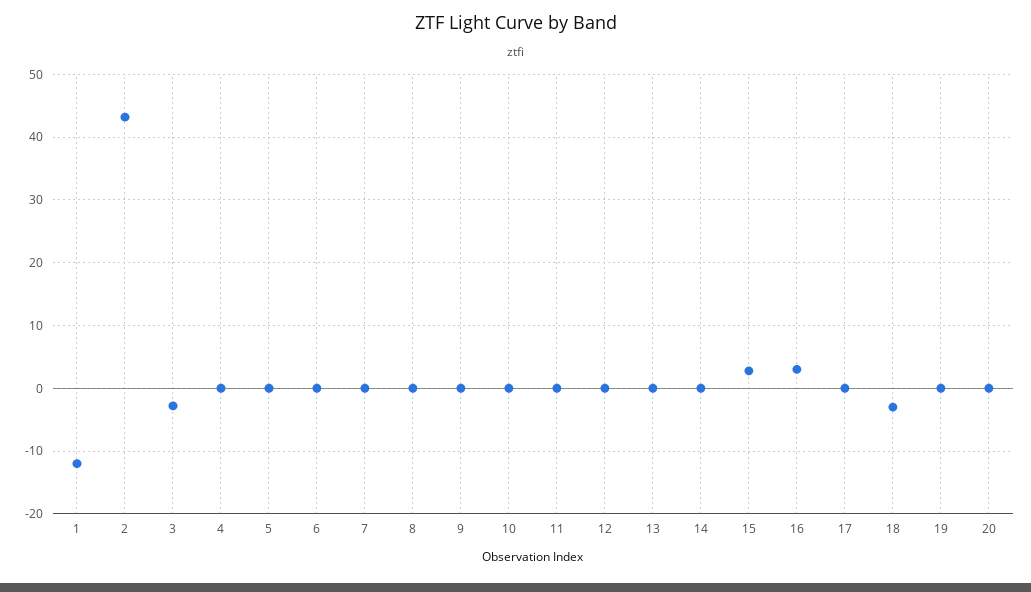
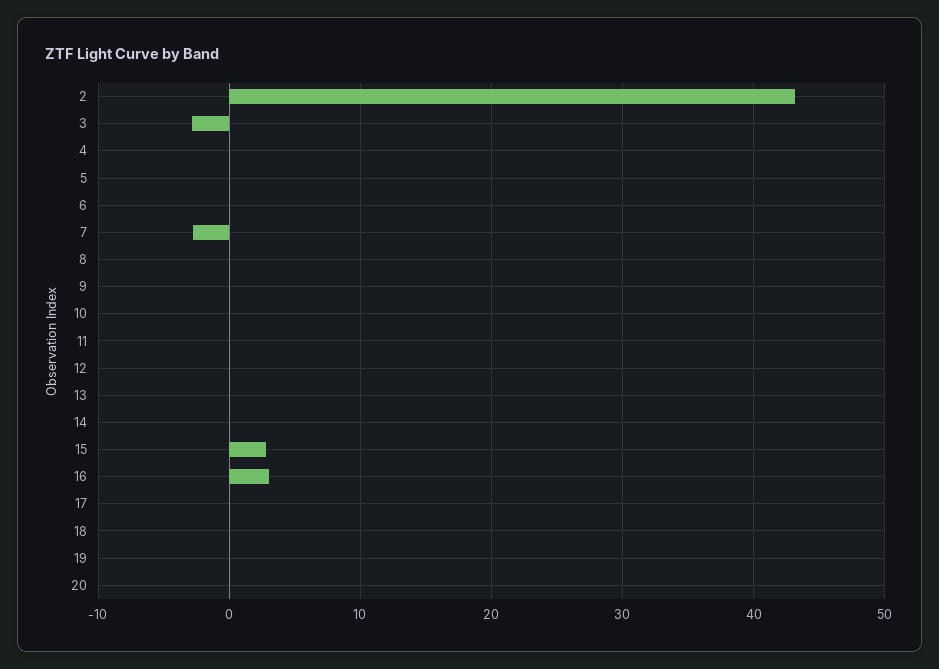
1: -12 -> none
7: 0 -> -3
18: -3 -> 0

